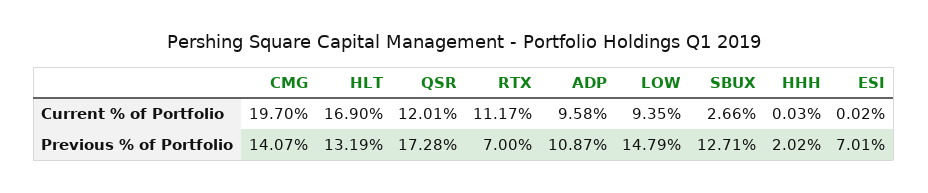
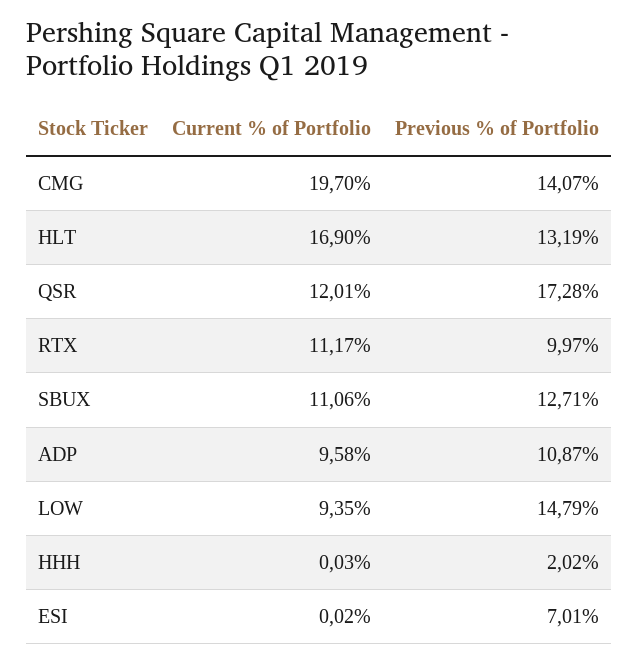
SBUX, Current % of Portfolio: 2.66 -> 11.06
RTX, Previous % of Portfolio: 7 -> 9.97

